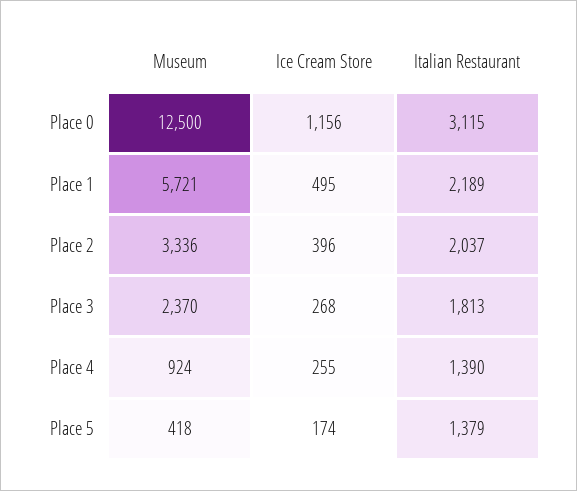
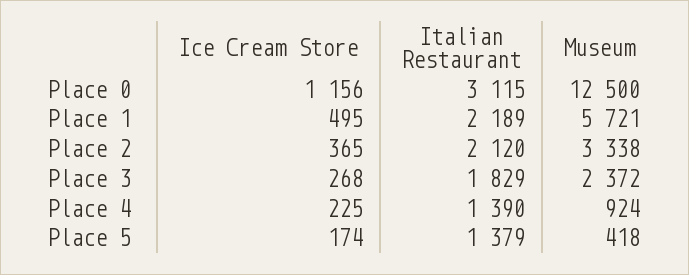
Museum, Place 2: 3336 -> 3338
Ice Cream Store, Place 2: 396 -> 365
Italian Restaurant, Place 2: 2037 -> 2120
Museum, Place 3: 2370 -> 2372
Italian Restaurant, Place 3: 1813 -> 1829
Ice Cream Store, Place 4: 255 -> 225

